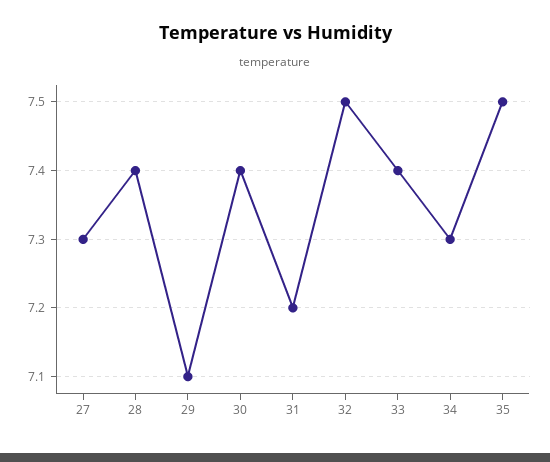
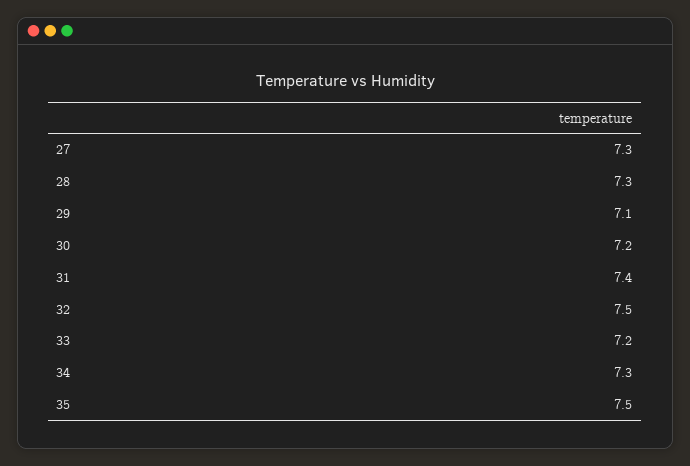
28: 7.4 -> 7.3
30: 7.4 -> 7.2
31: 7.2 -> 7.4
33: 7.4 -> 7.2

